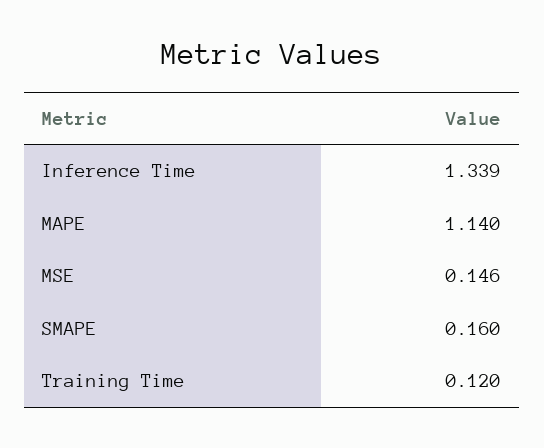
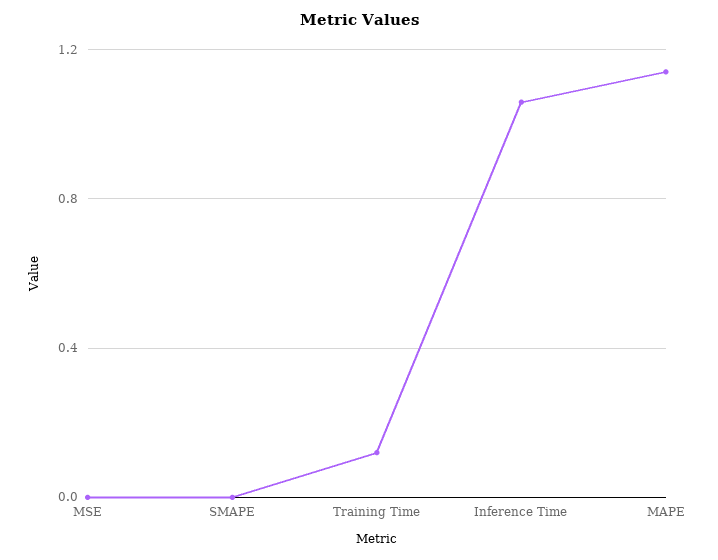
Inference Time: 1.339 -> 1.05
MSE: 0.146 -> 0
SMAPE: 0.16 -> 0

